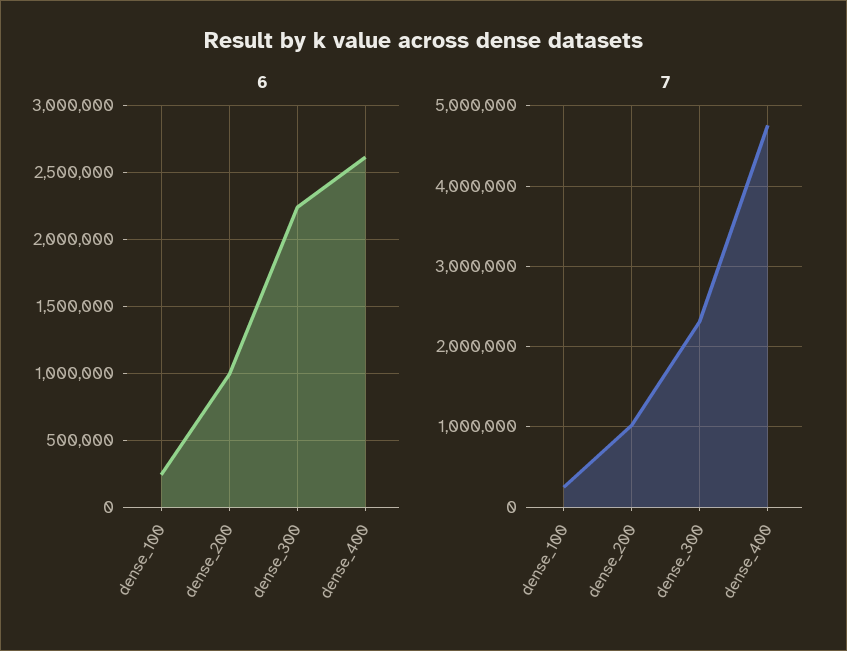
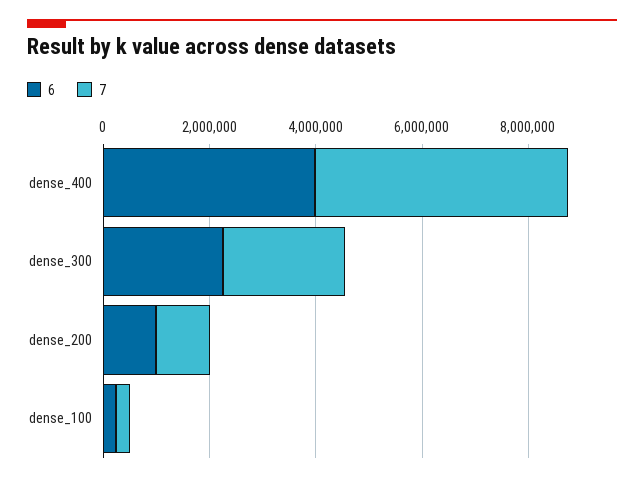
6, dense_400: 2600000 -> 4000000

